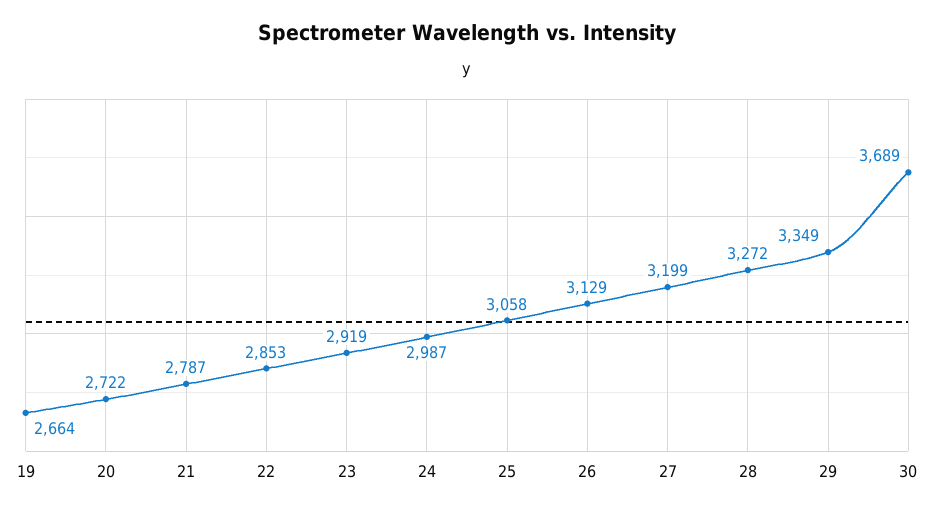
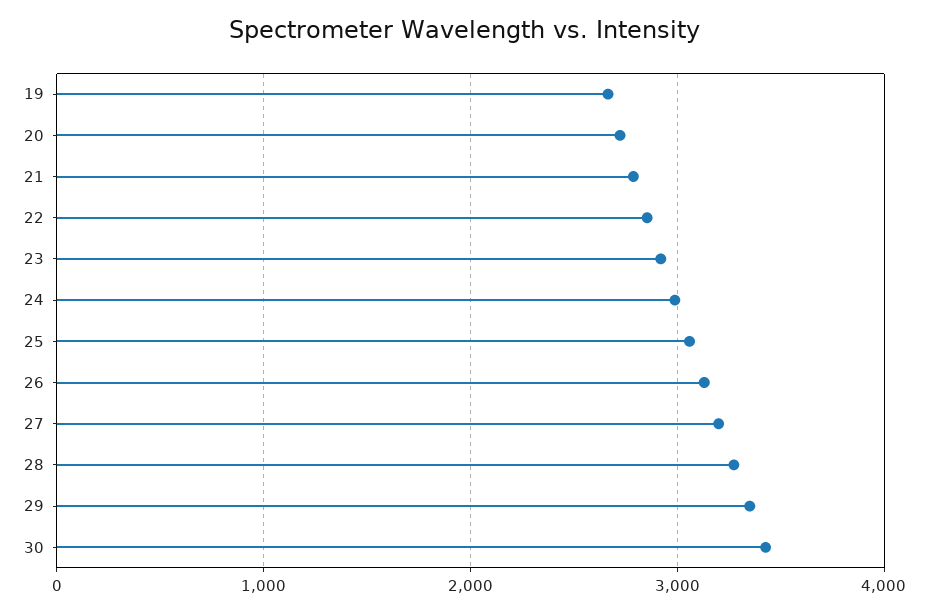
30: 3689 -> 3400

